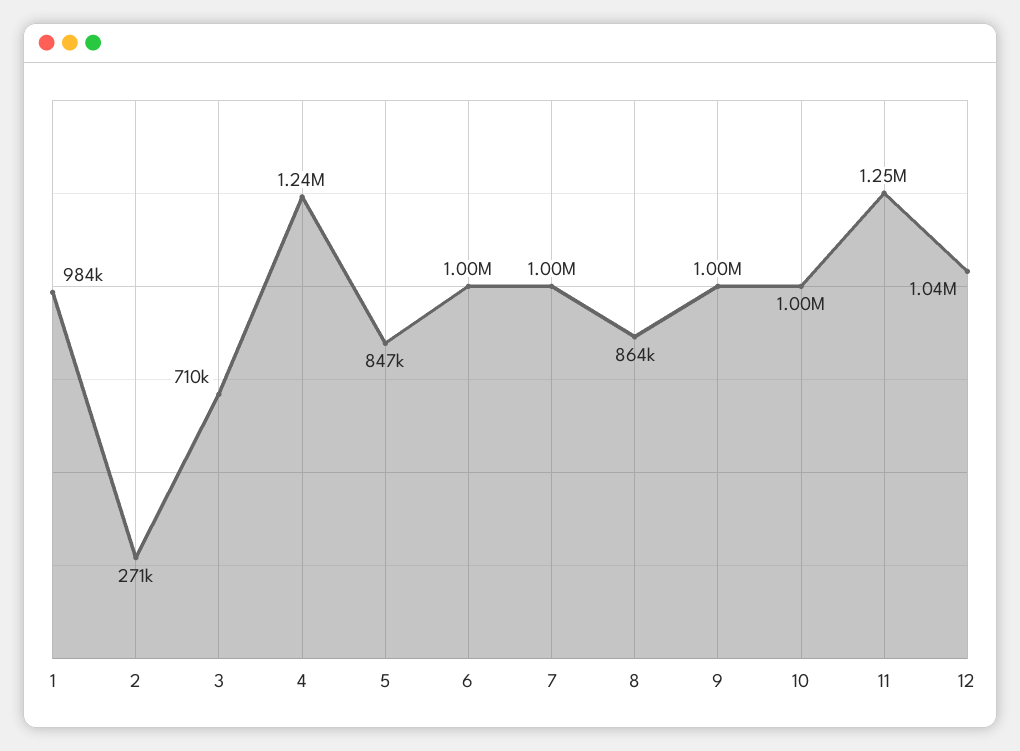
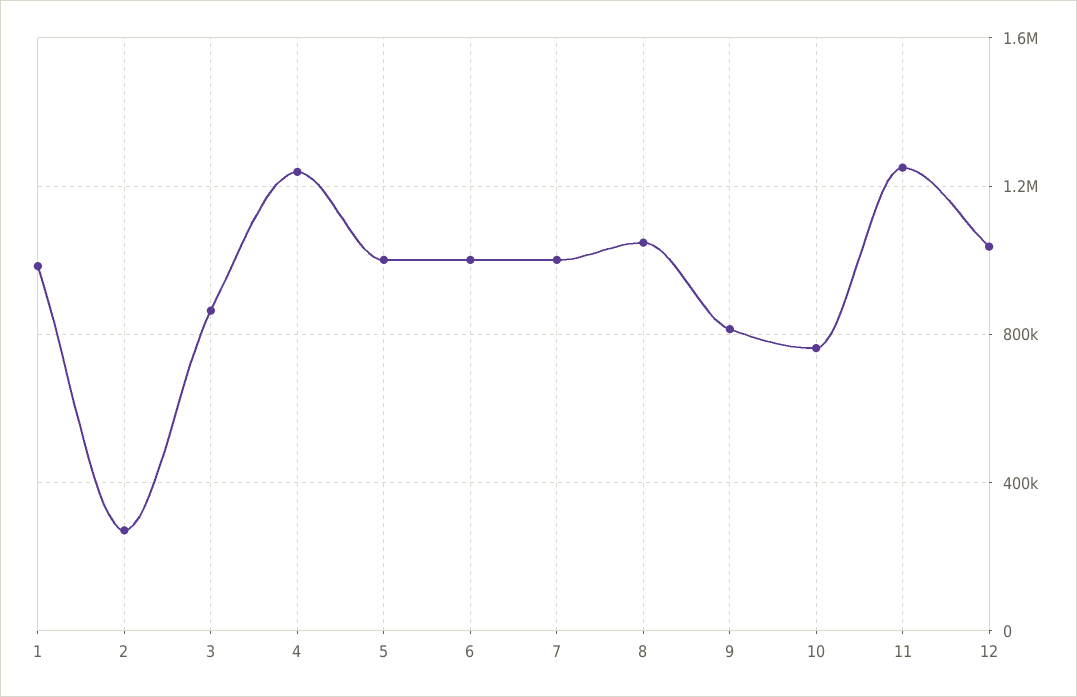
3: 710000 -> 850000
5: 847000 -> 1000000
8: 864000 -> 1050000
9: 1000000 -> 800000
10: 1000000 -> 750000

